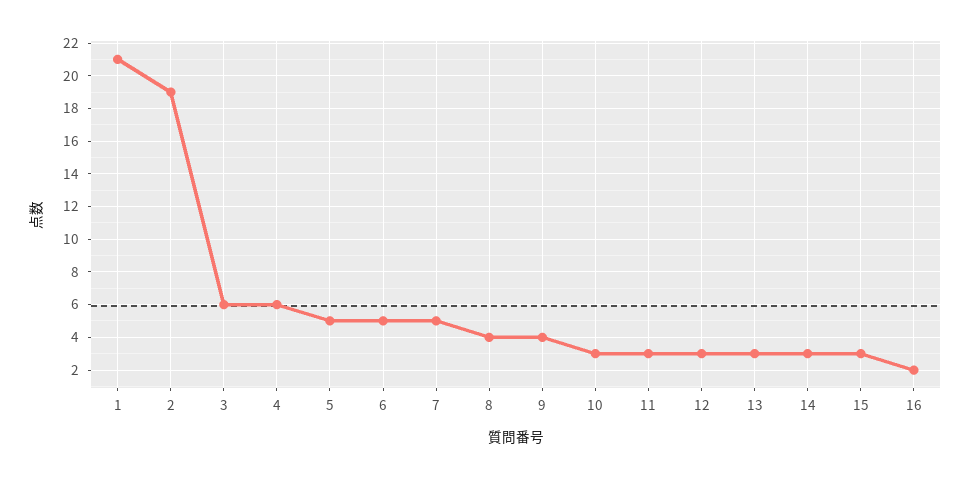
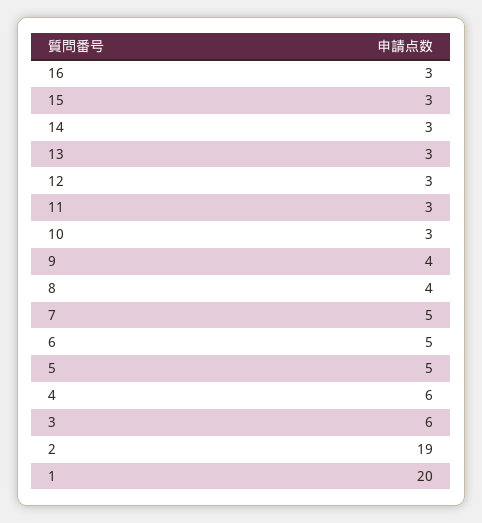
1: 21 -> 20
16: 2 -> 3

